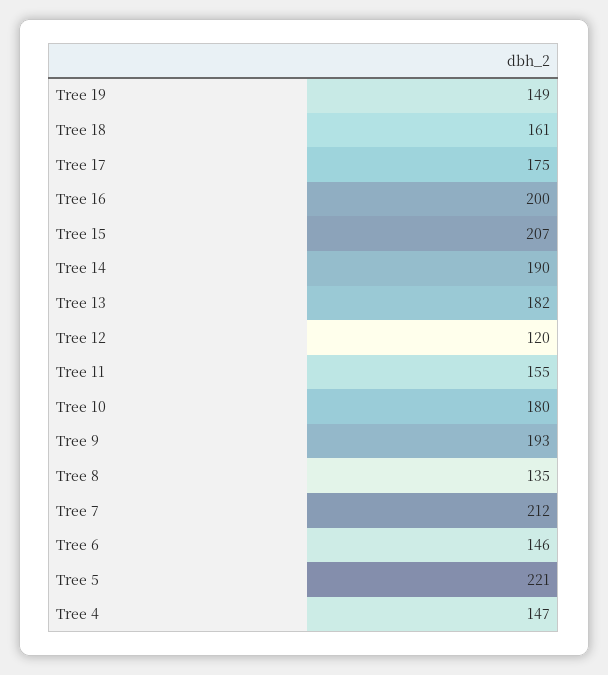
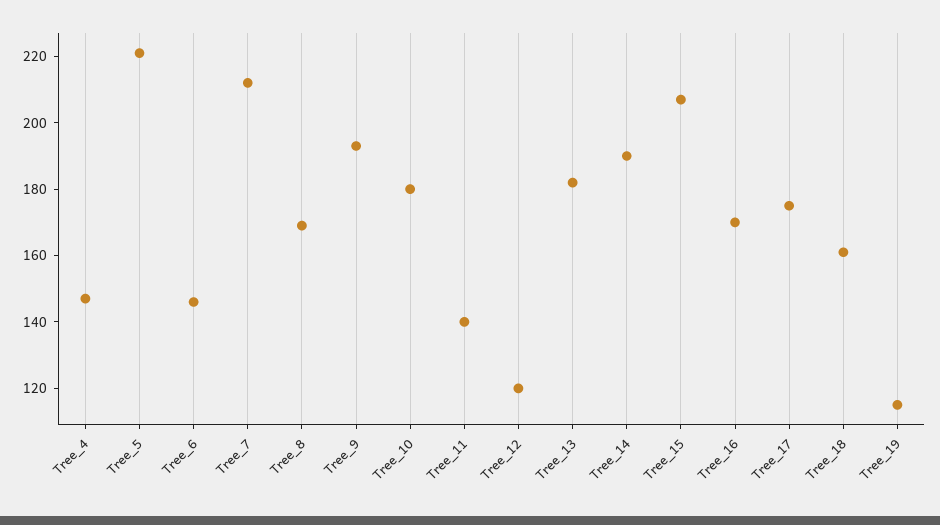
Tree 19: 149 -> 115
Tree 16: 200 -> 170
Tree 11: 155 -> 140
Tree 8: 135 -> 170

